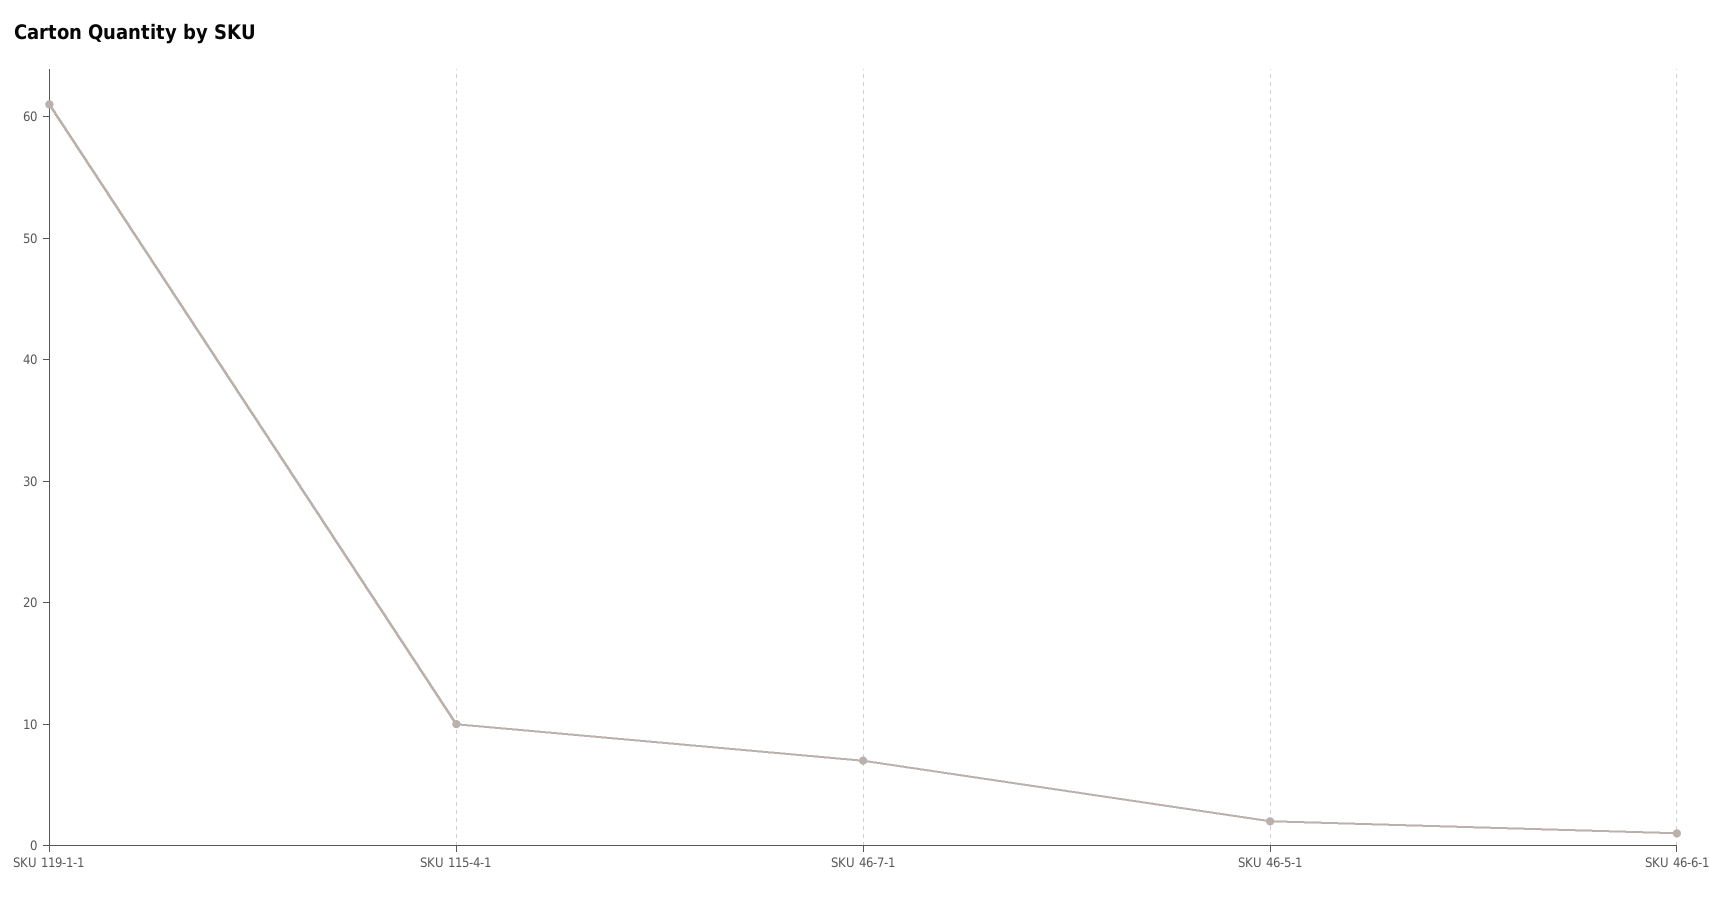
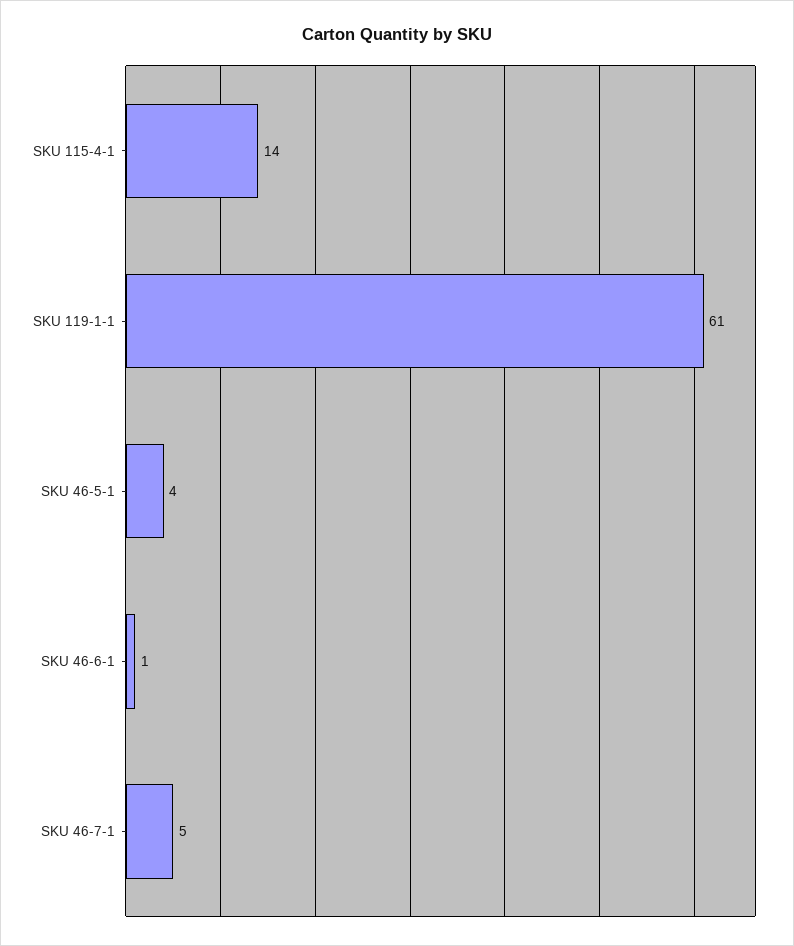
SKU 115-4-1: 10 -> 14
SKU 46-7-1: 7 -> 5
SKU 46-5-1: 2 -> 4

